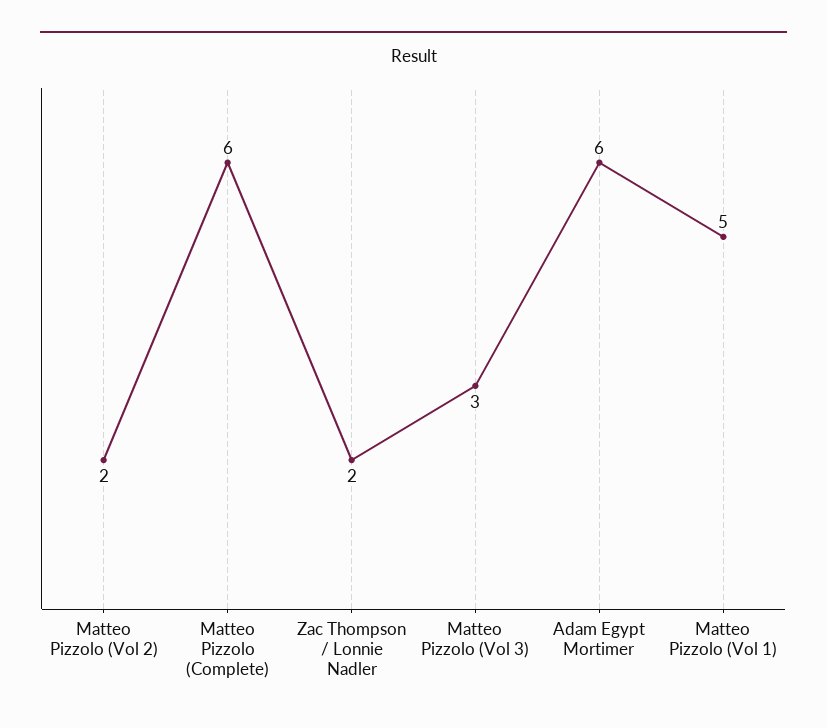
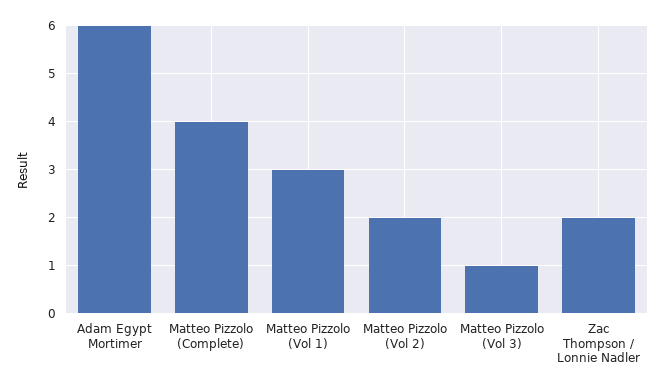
Matteo Pizzolo (Complete): 6 -> 4
Matteo Pizzolo (Vol 3): 3 -> 1
Matteo Pizzolo (Vol 1): 5 -> 3

